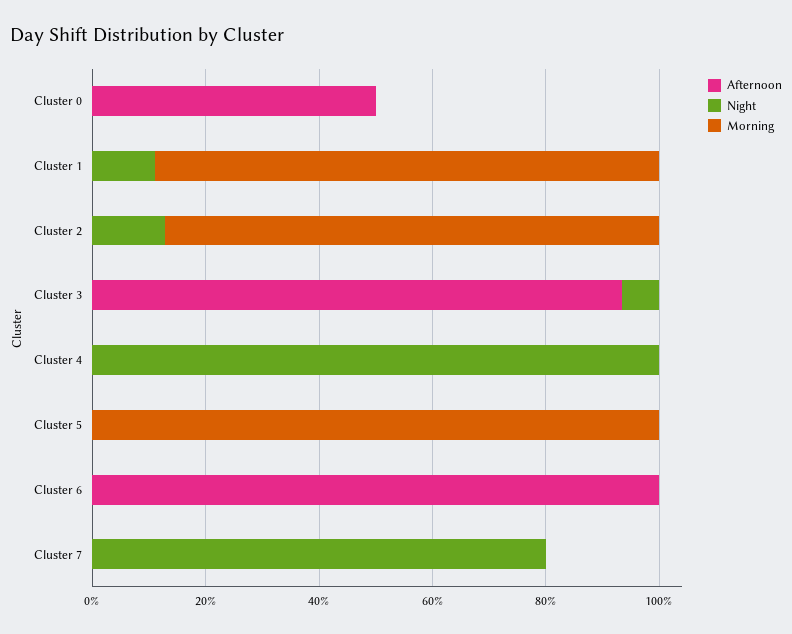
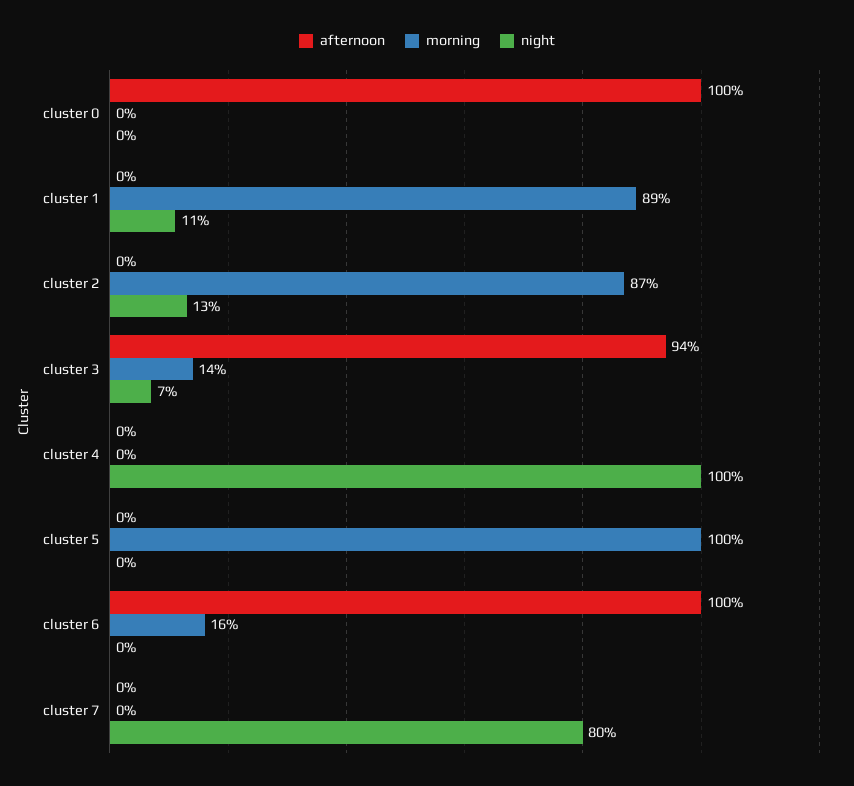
Afternoon, Cluster 0: 50 -> 100
Morning, Cluster 3: 0 -> 14
Morning, Cluster 6: 0 -> 16

